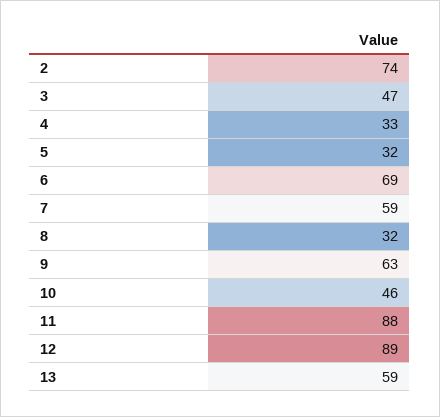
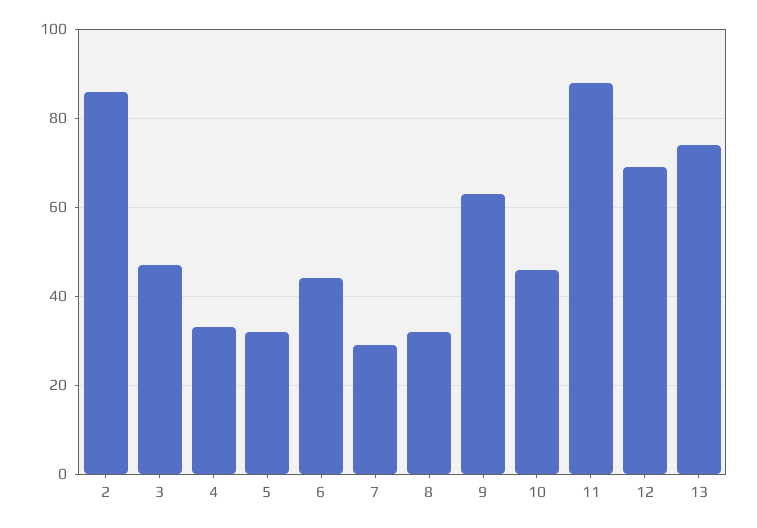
2: 74 -> 85
6: 69 -> 45
7: 59 -> 30
12: 89 -> 70
13: 59 -> 75

